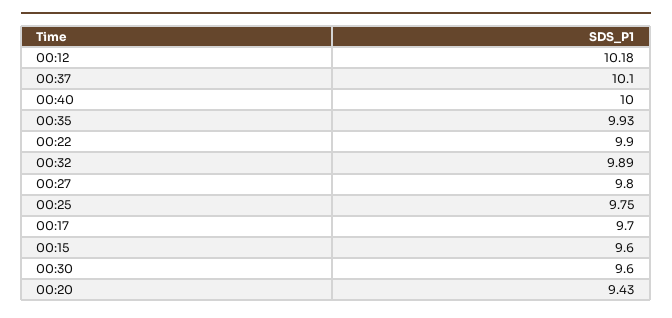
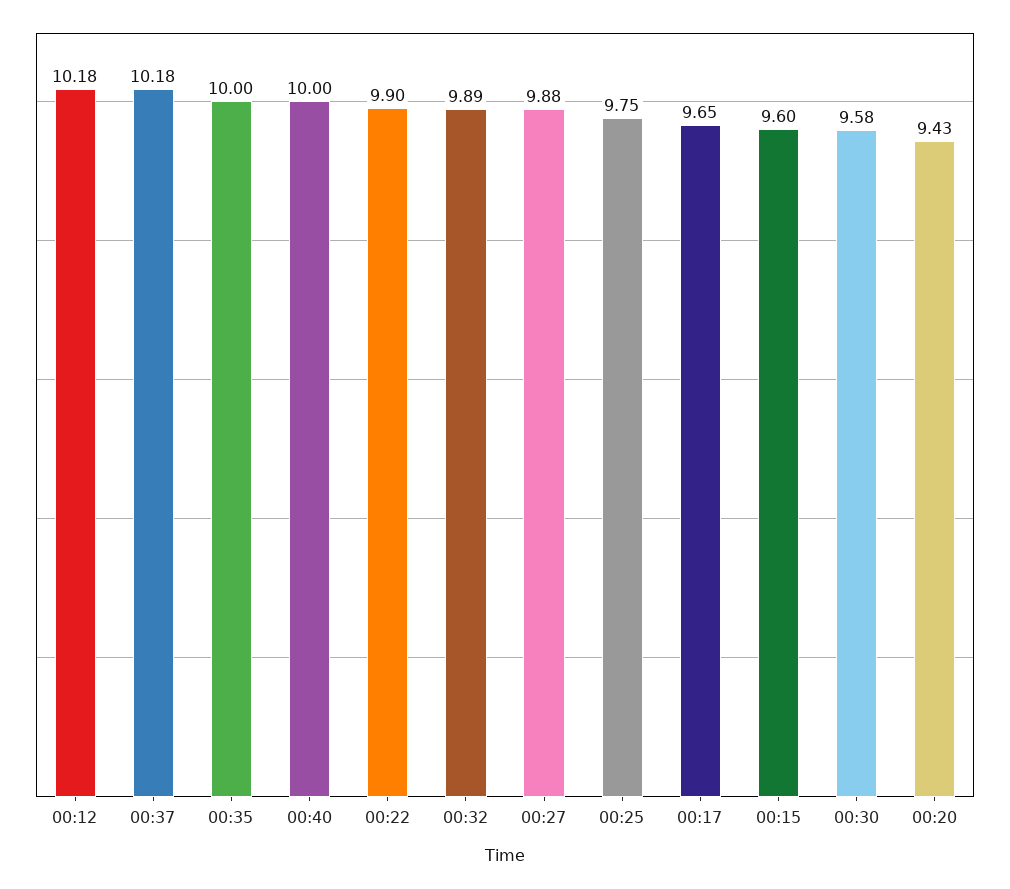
00:37: 10.1 -> 10.18
00:35: 9.93 -> 10
00:27: 9.8 -> 9.88
00:17: 9.7 -> 9.65
00:30: 9.6 -> 9.58

